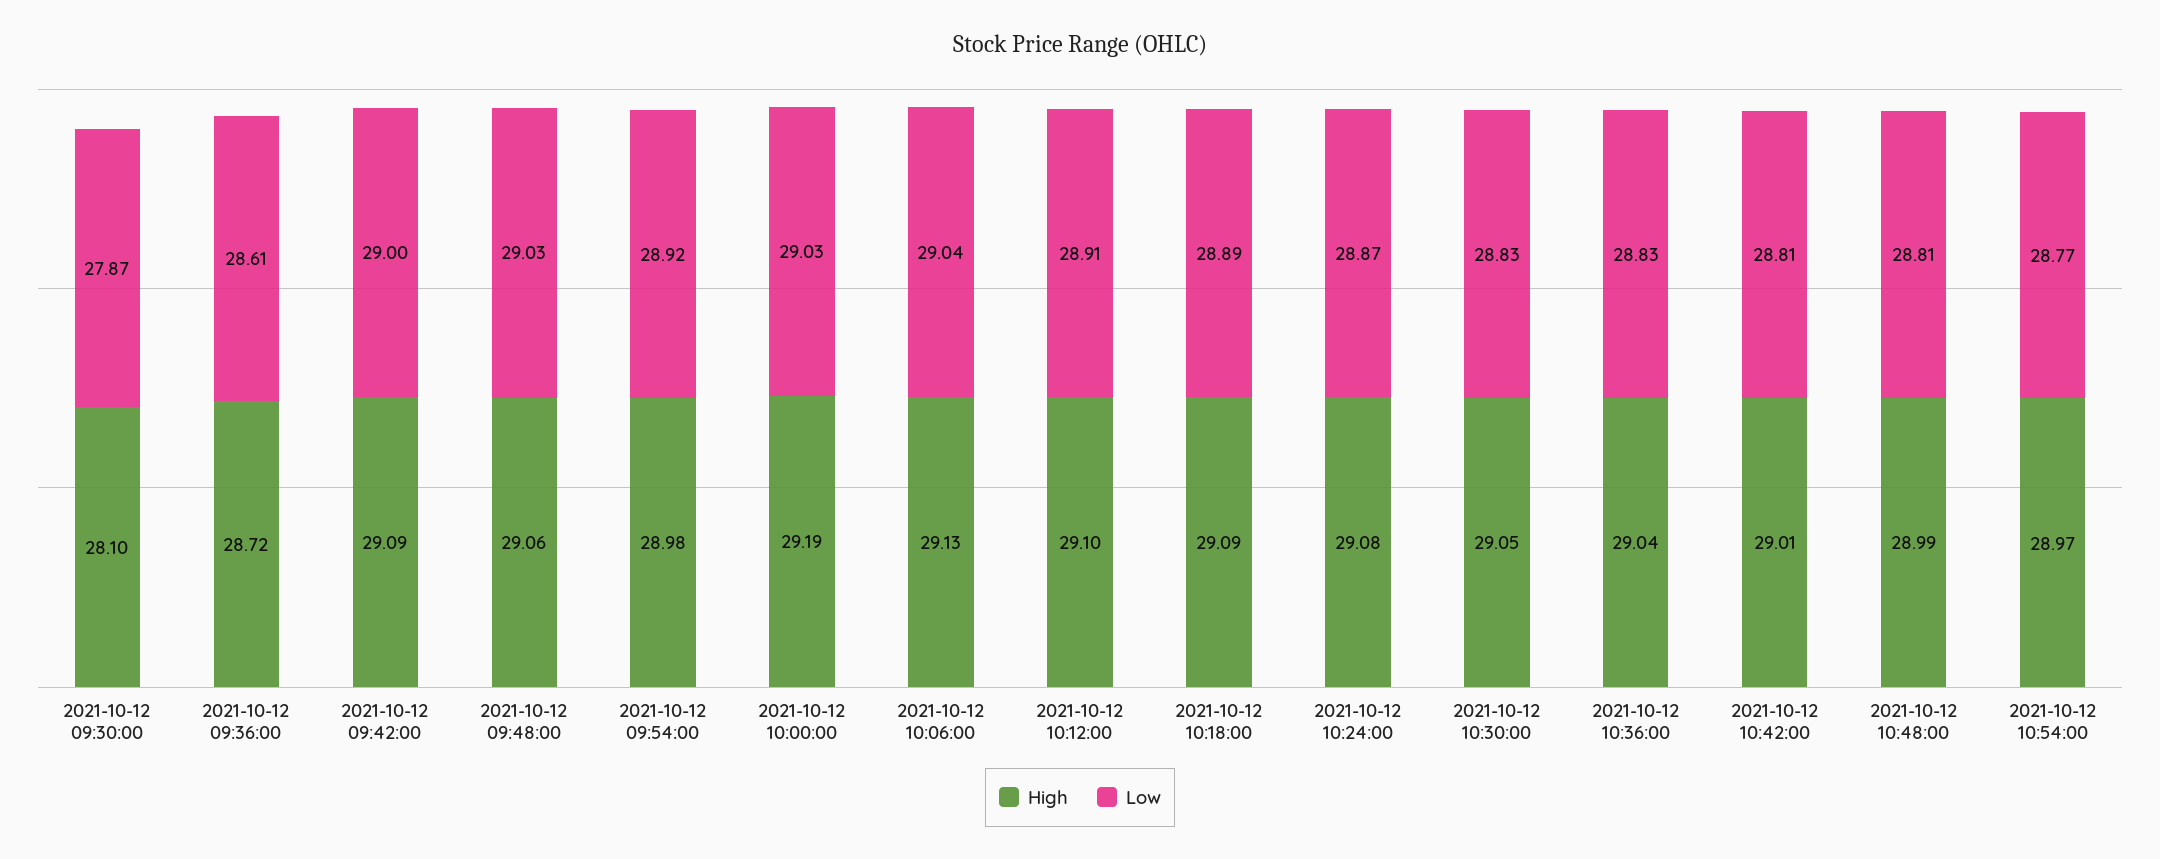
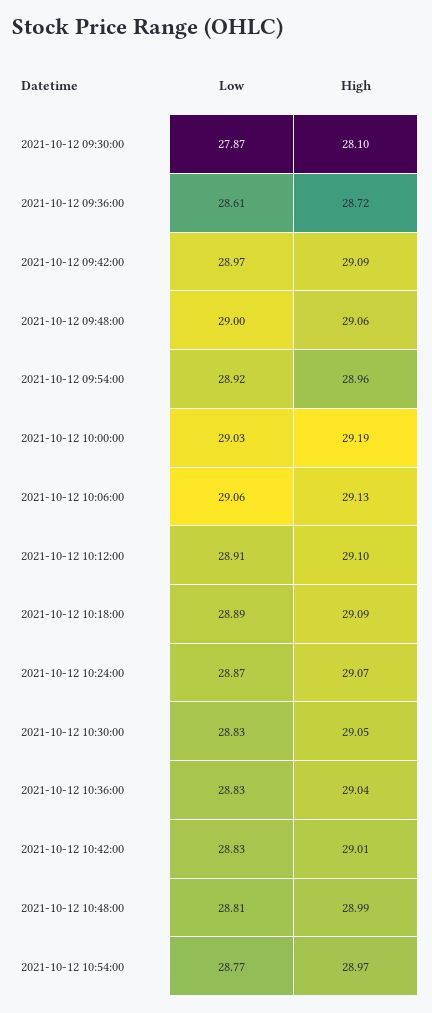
Low, 2021-10-12 09:42:00: 29 -> 28.97
Low, 2021-10-12 09:48:00: 29.03 -> 29
High, 2021-10-12 09:54:00: 28.98 -> 28.96
Low, 2021-10-12 10:06:00: 29.04 -> 29.06
High, 2021-10-12 10:24:00: 29.08 -> 29.07
Low, 2021-10-12 10:42:00: 28.81 -> 28.83

